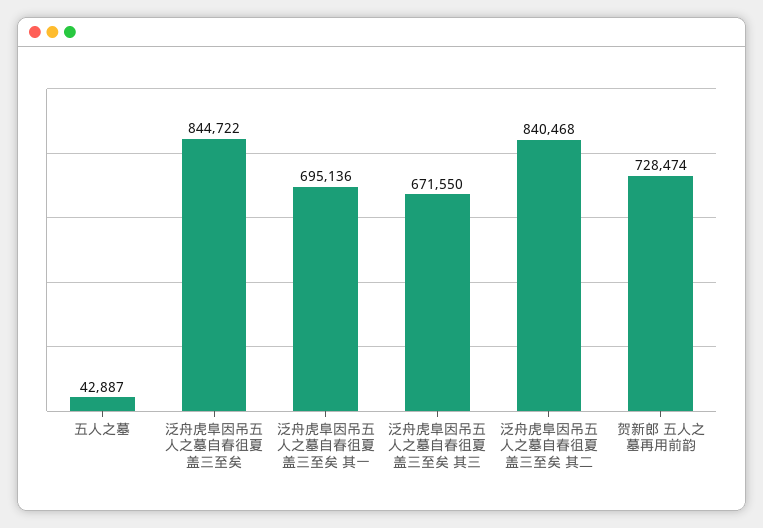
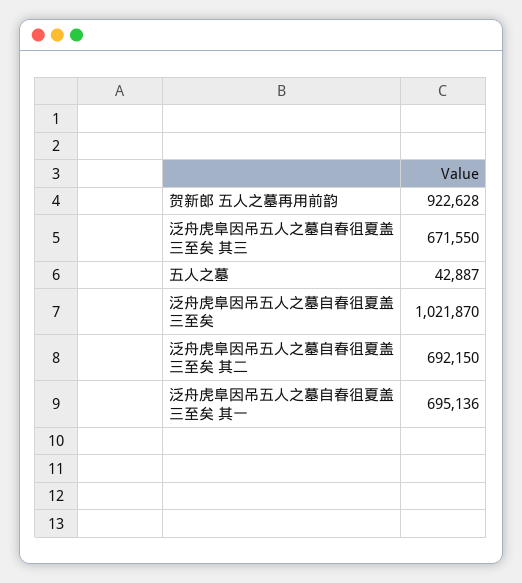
泛舟虎阜因吊五人之墓自春徂夏盖三至矣: 844722 -> 1021870
泛舟虎阜因吊五人之墓自春徂夏盖三至矣 其二: 840468 -> 692150
贺新郎 五人之墓再用前韵: 728474 -> 922628

